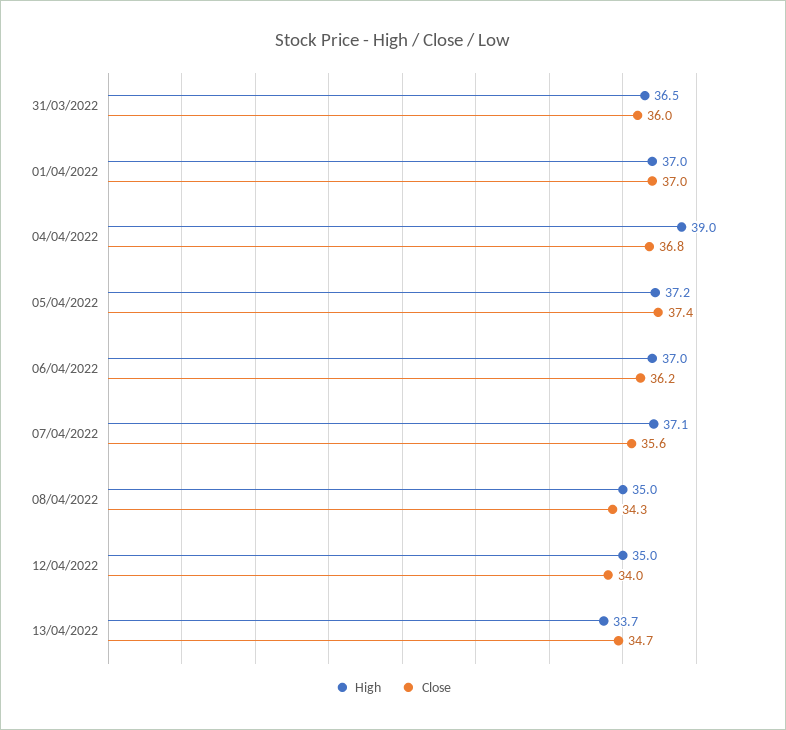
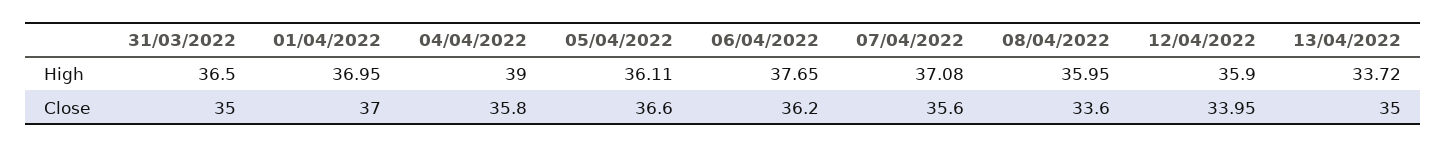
Close, 31/03/2022: 36 -> 35
Close, 04/04/2022: 36.8 -> 35.8
High, 05/04/2022: 37.2 -> 36.11
Close, 05/04/2022: 37.4 -> 36.6
High, 06/04/2022: 37 -> 37.65
High, 08/04/2022: 35 -> 35.95
Close, 08/04/2022: 34.3 -> 33.6
High, 12/04/2022: 35 -> 35.9
Close, 13/04/2022: 34.7 -> 35

